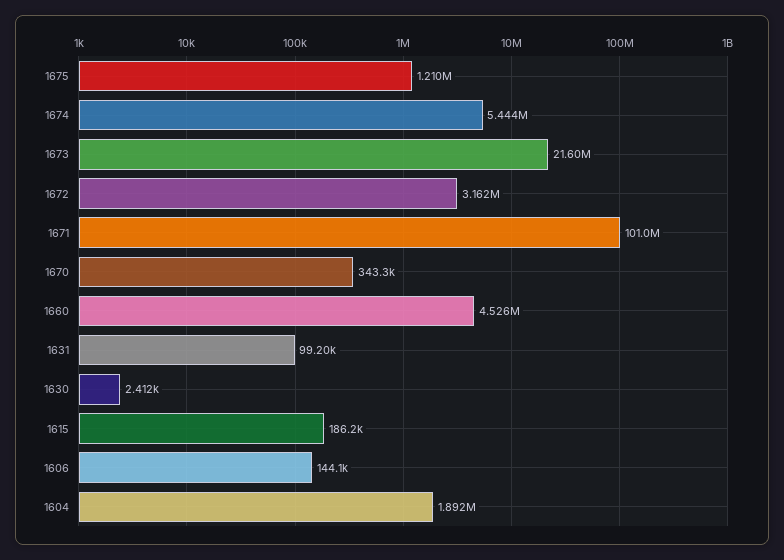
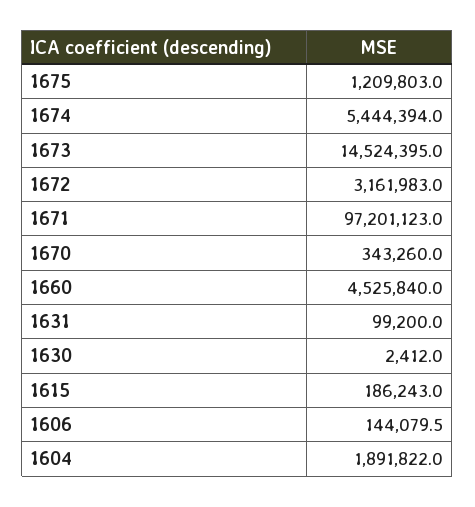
1673: 21600000 -> 14524395
1671: 101000000 -> 97201123

